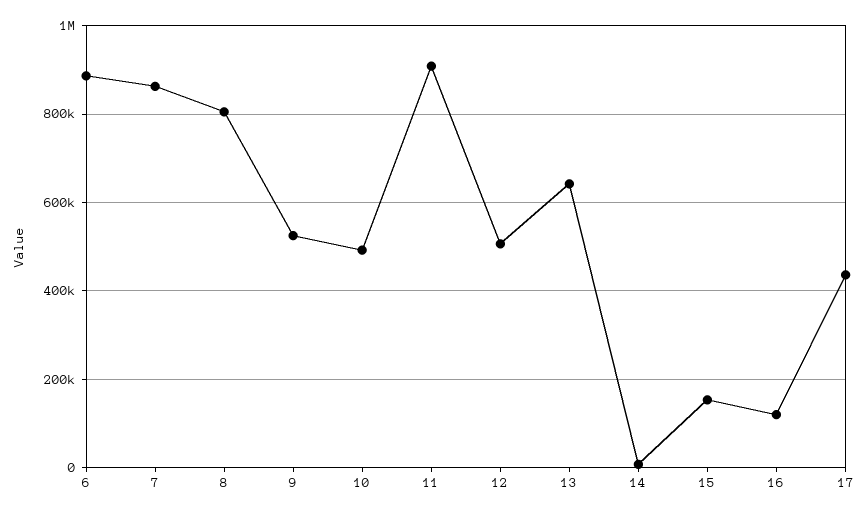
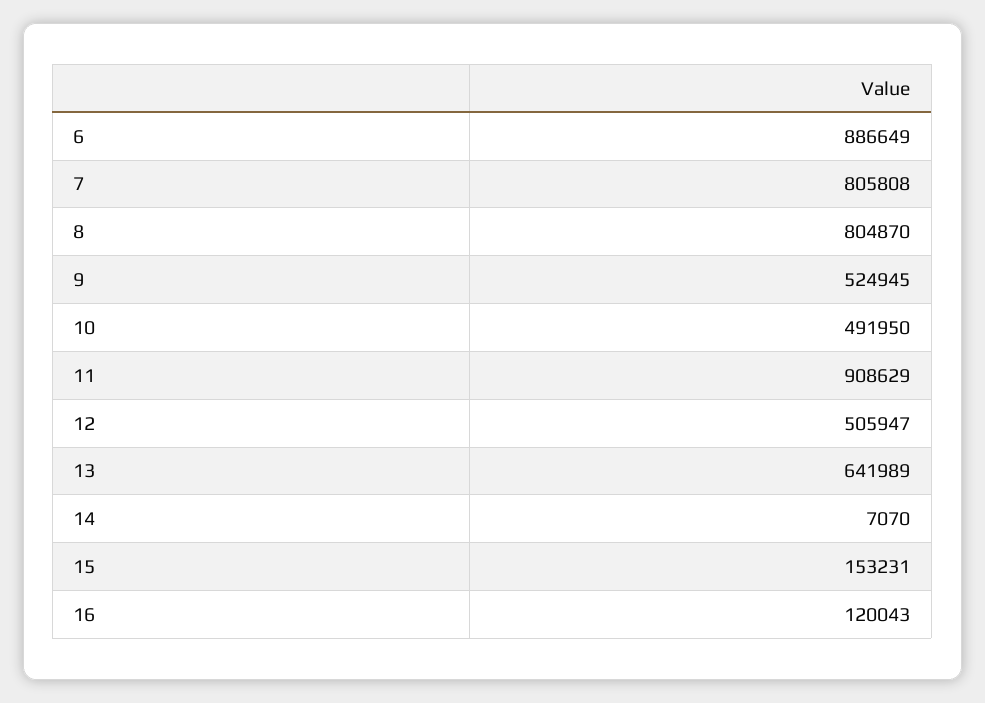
7: 860000 -> 805808
17: 440000 -> none

